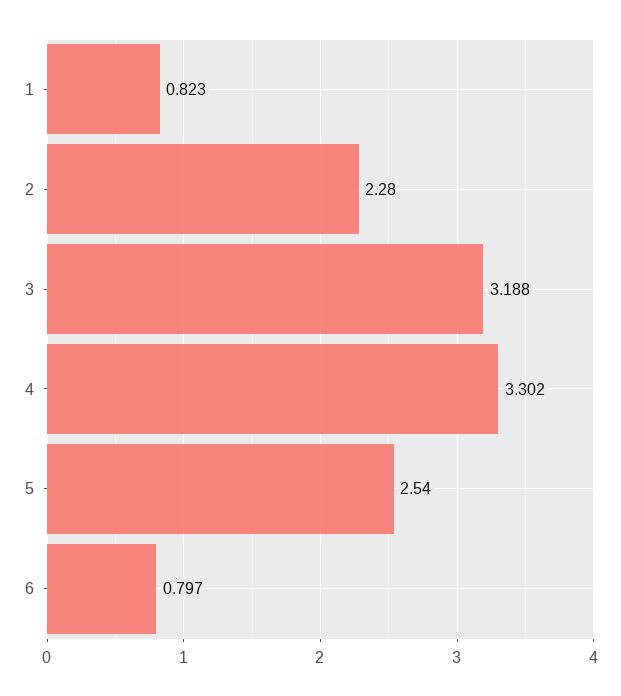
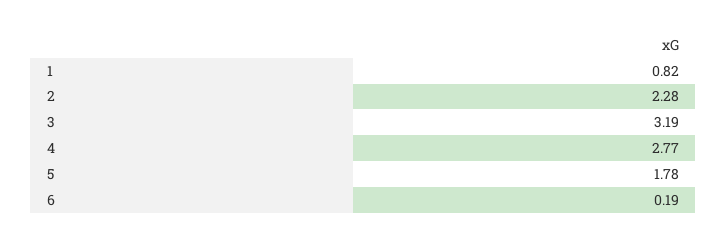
4: 3.302 -> 2.77
5: 2.54 -> 1.78
6: 0.797 -> 0.19

